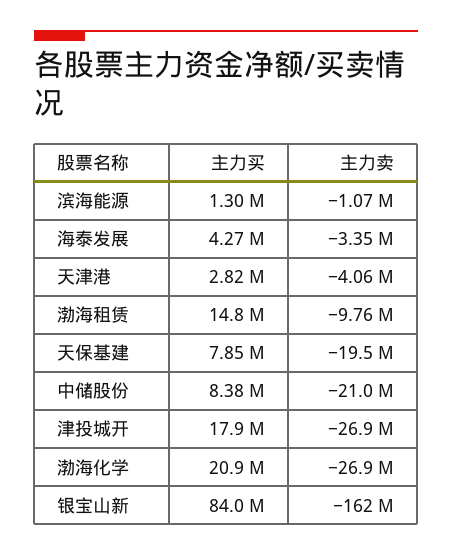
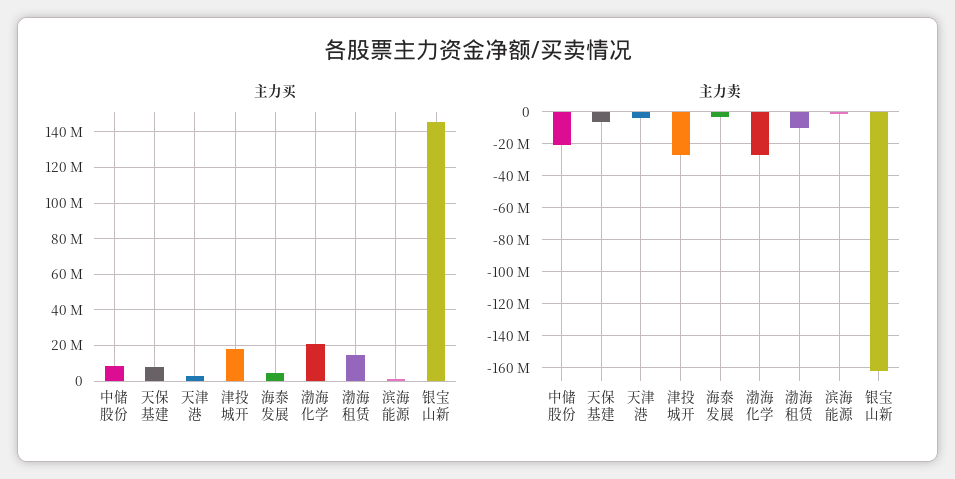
主力卖, 天保基建: -19500000 -> -5000000
主力买, 银宝山新: 84000000 -> 145000000

